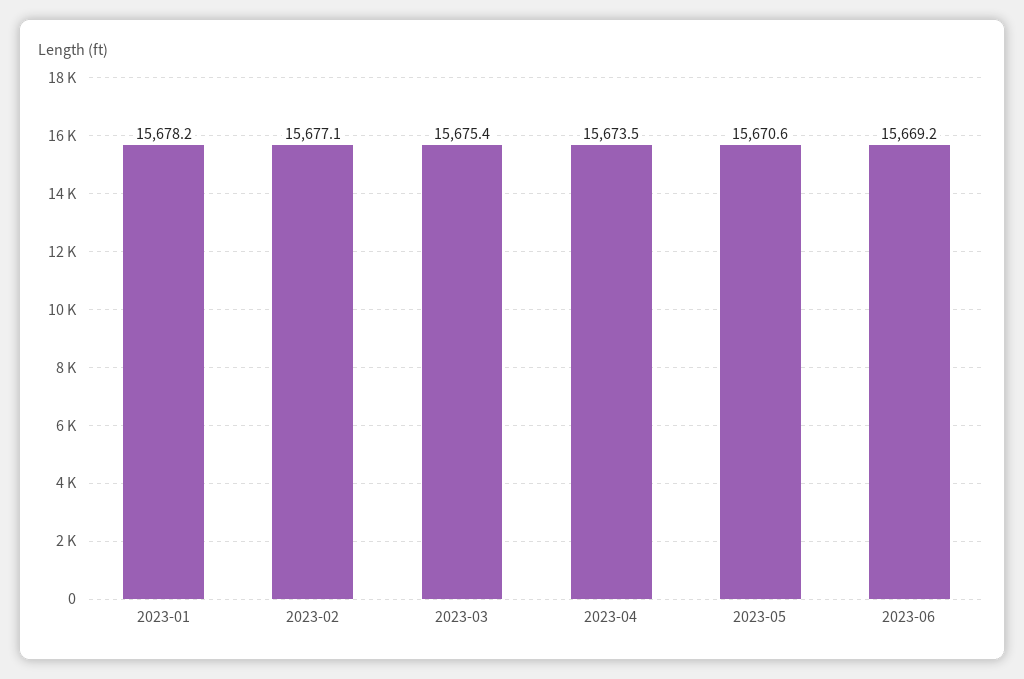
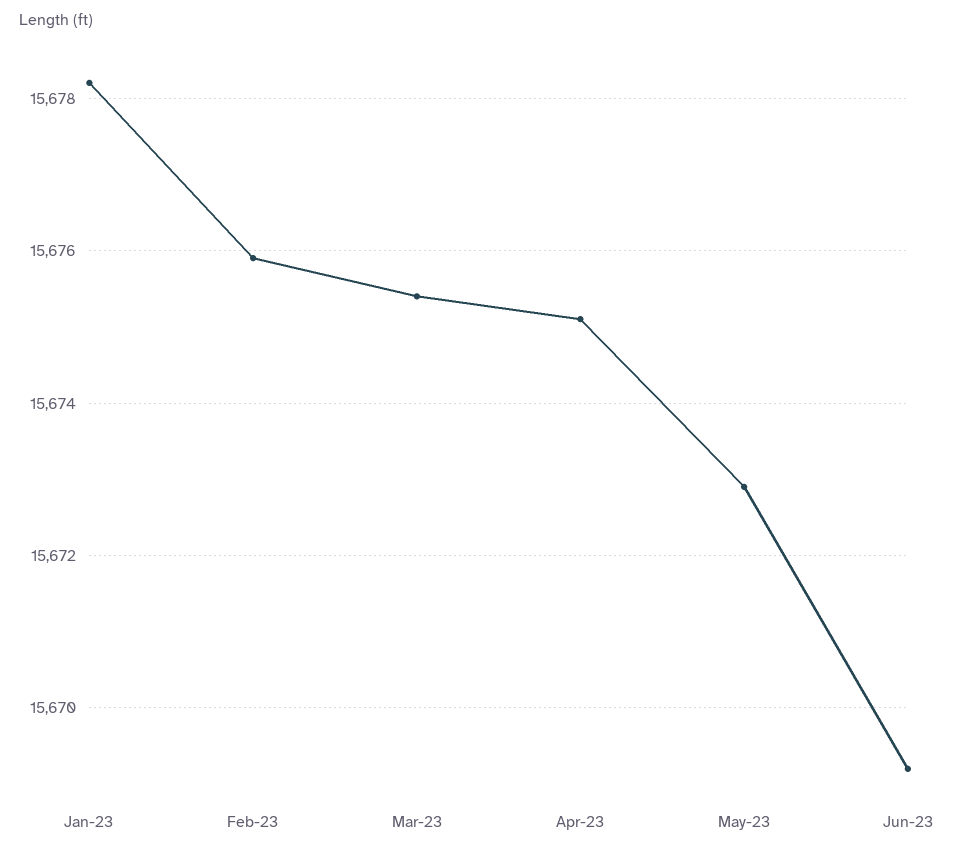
2023-02: 15677.1 -> 15676
2023-04: 15673.5 -> 15675
2023-05: 15670.6 -> 15673

